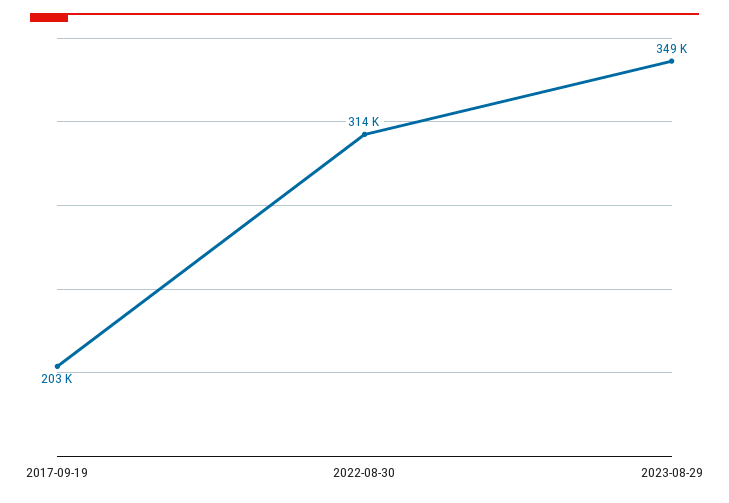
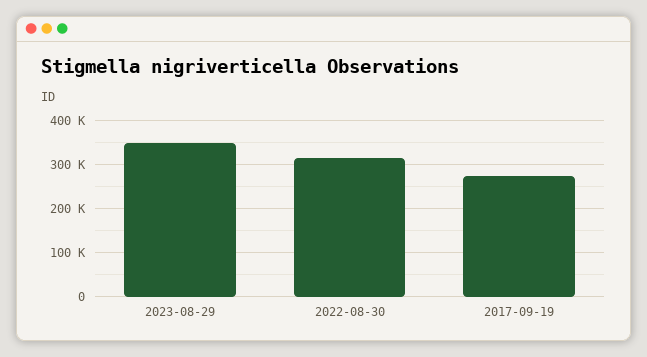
2017-09-19: 203000 -> 280000

